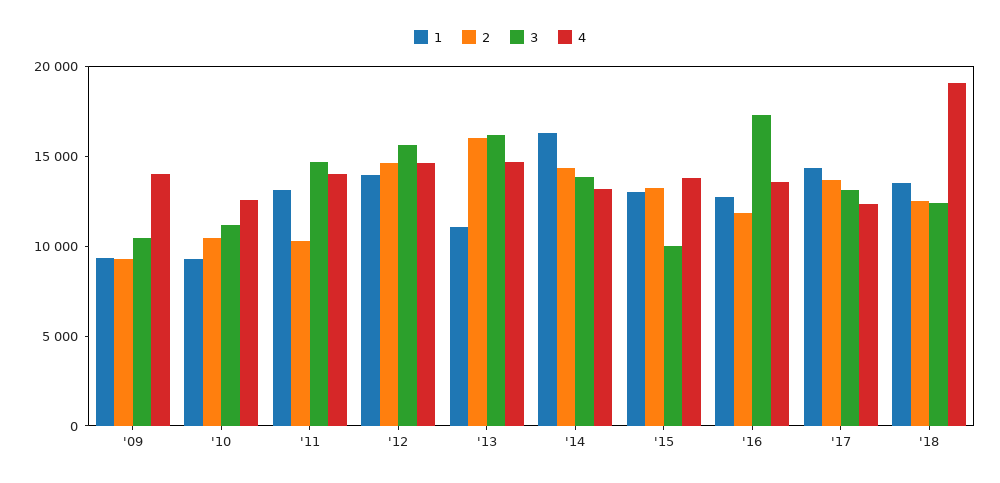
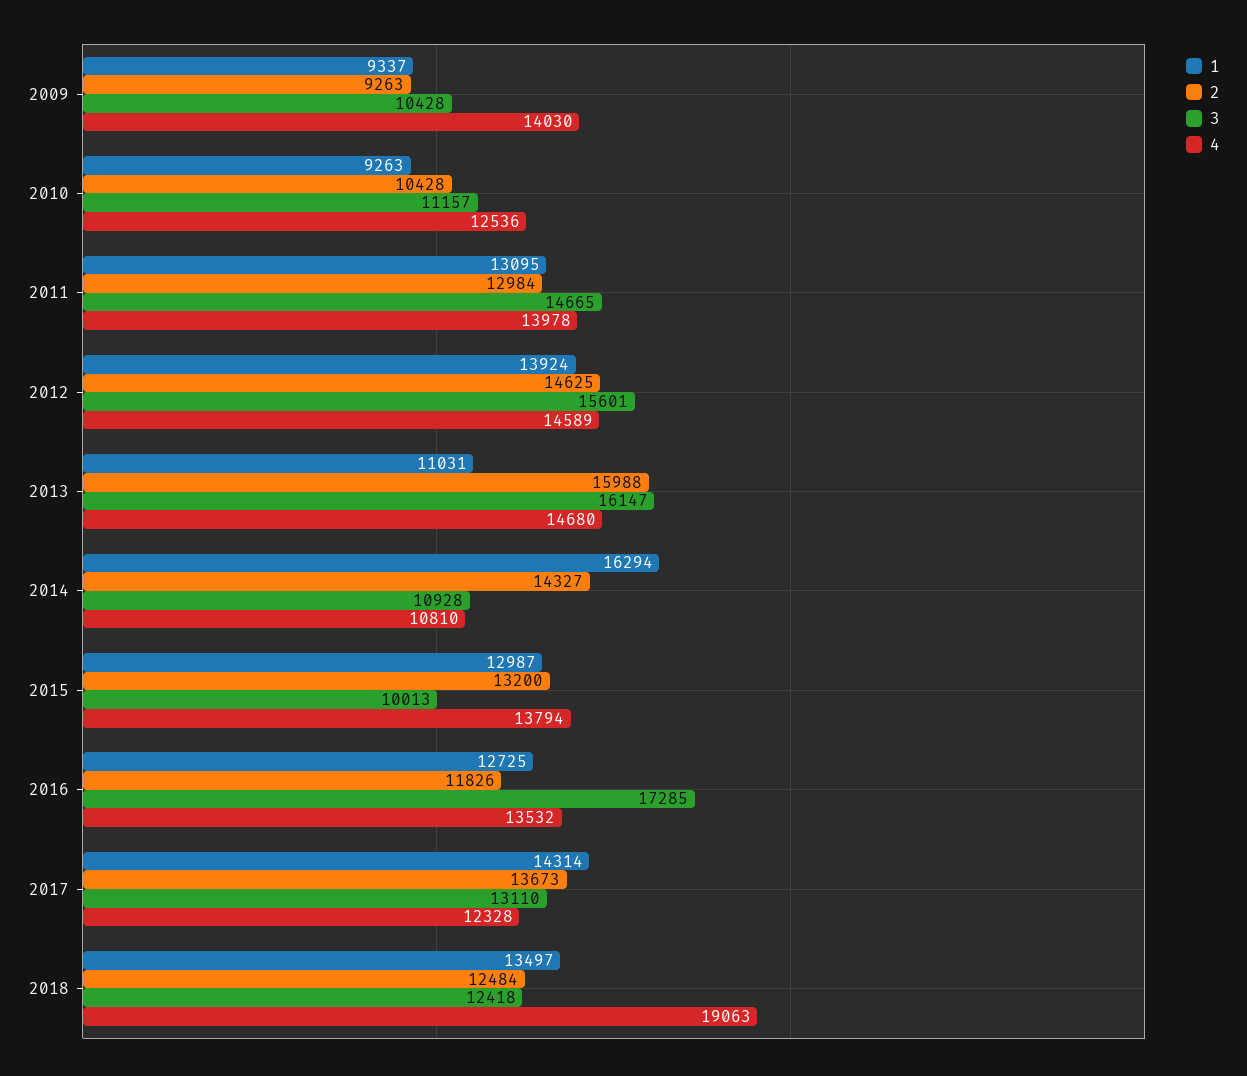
2, '11: 10000 -> 12984
3, '14: 14000 -> 10928
4, '14: 13000 -> 10810

